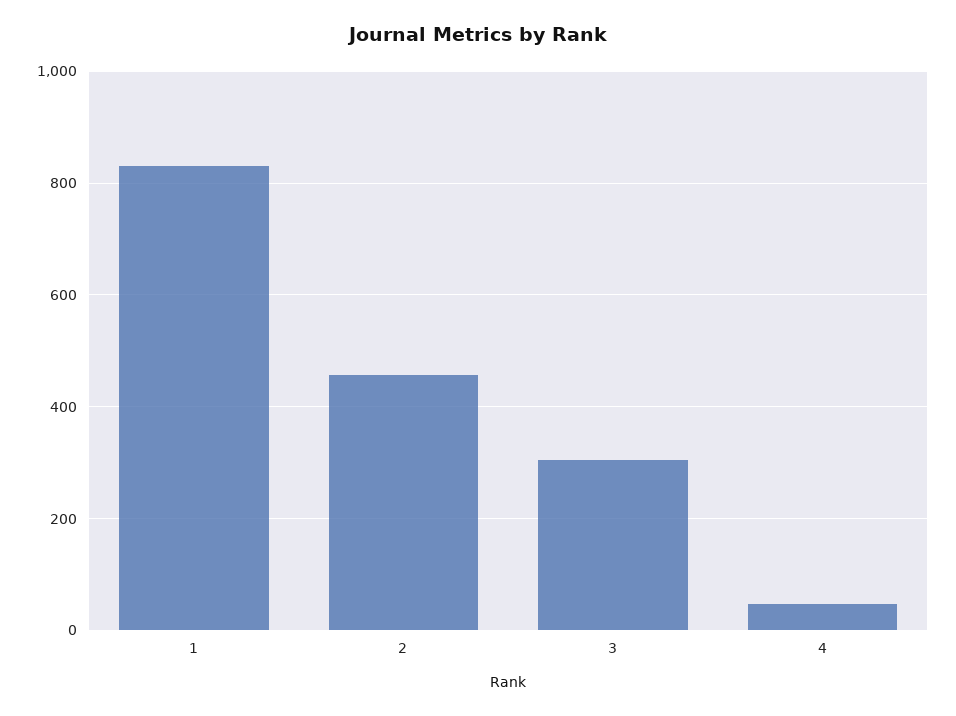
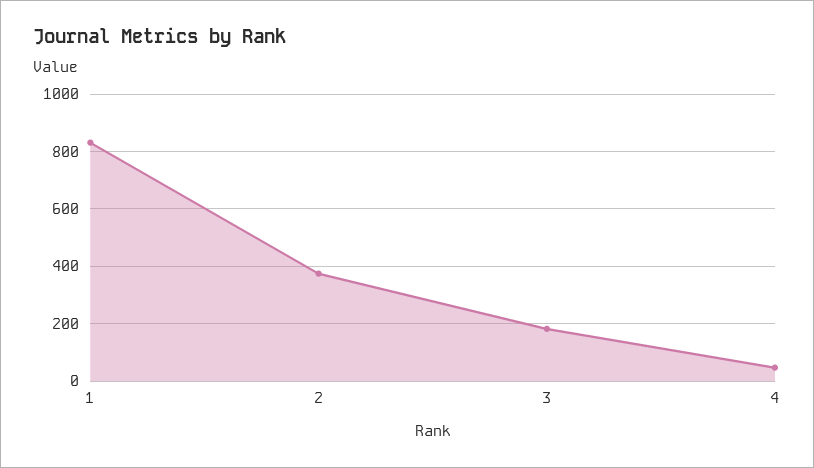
2: 460 -> 375
3: 300 -> 175

